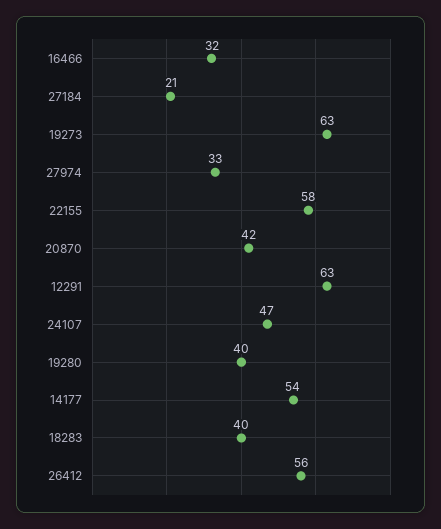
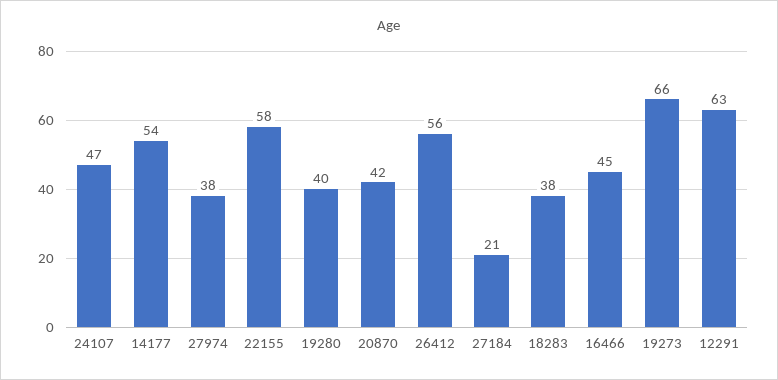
16466: 32 -> 45
19273: 63 -> 66
27974: 33 -> 38
18283: 40 -> 38

